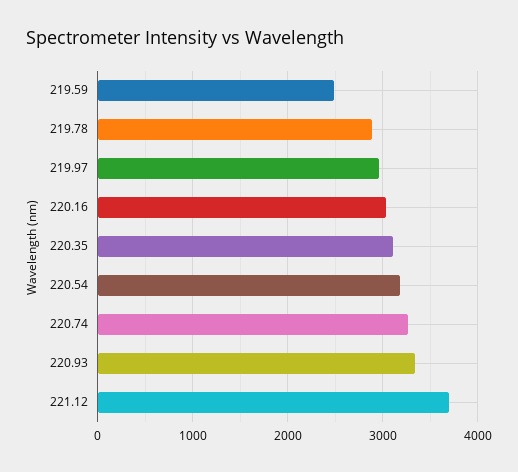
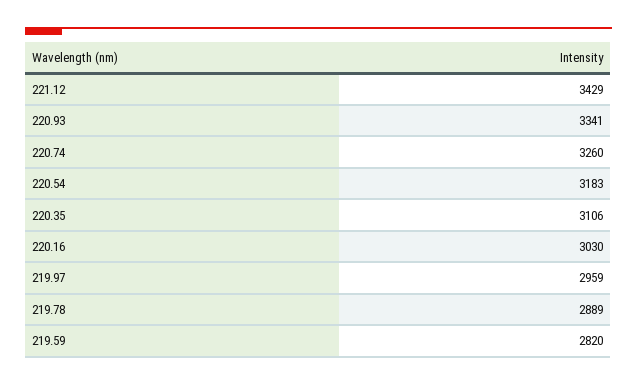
219.59: 2500 -> 2820
221.12: 3700 -> 3429

